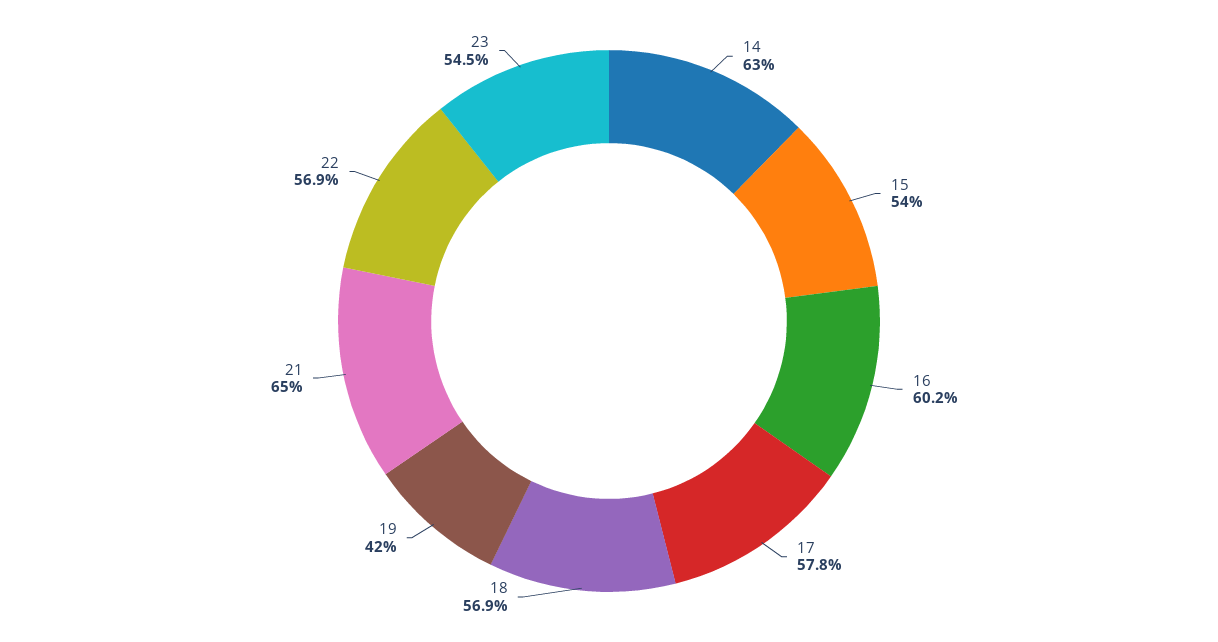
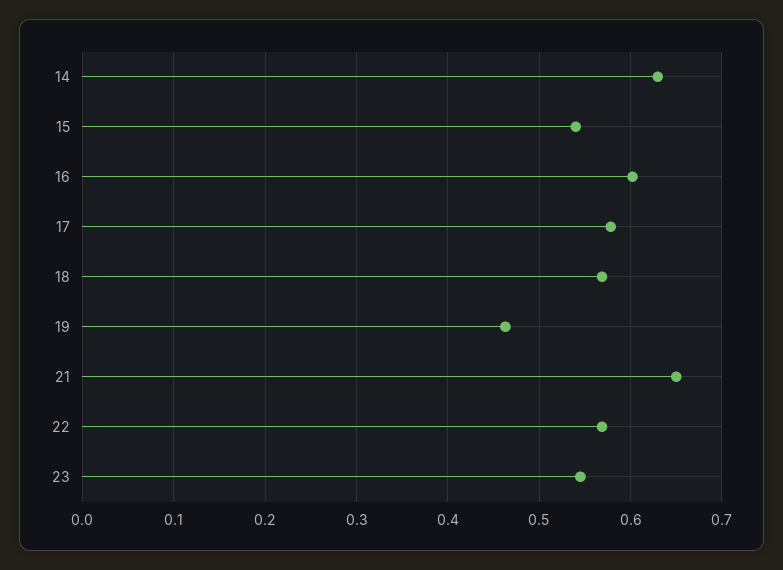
19: 0.42 -> 0.46

